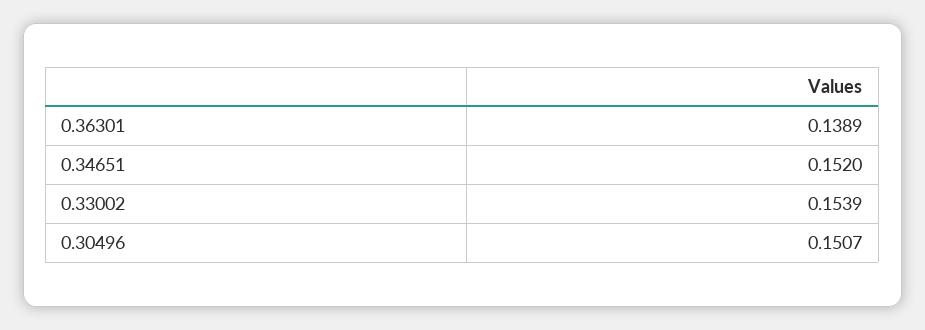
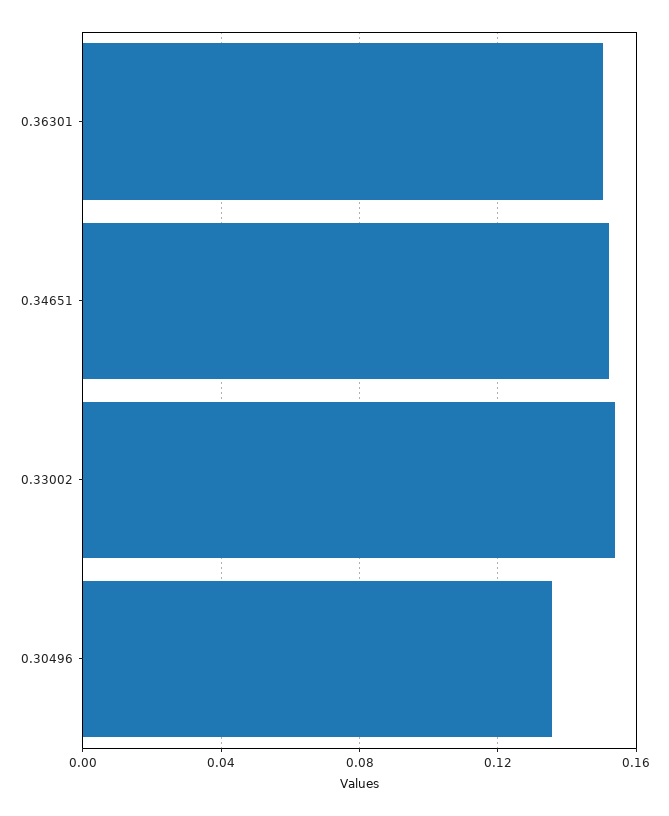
0.36301: 0.1389 -> 0.15
0.30496: 0.1507 -> 0.135

